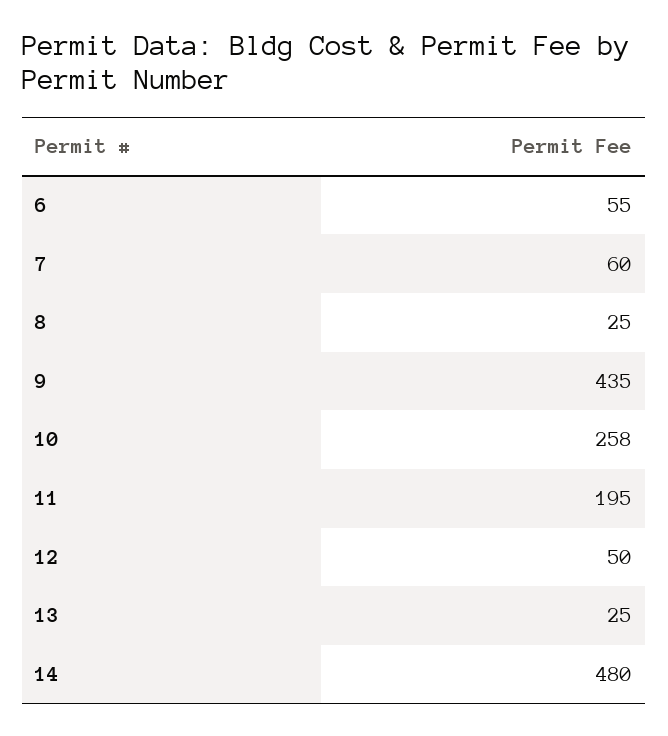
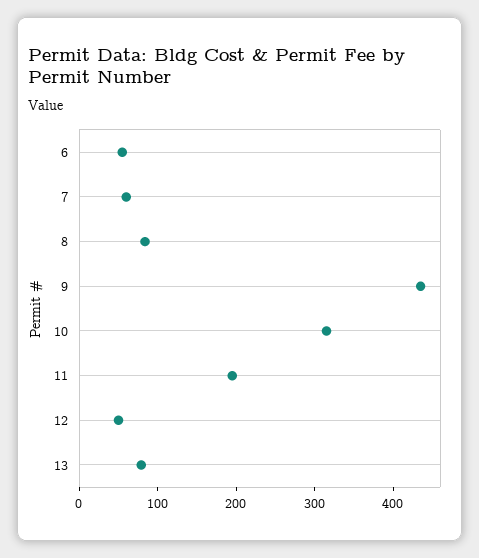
8: 25 -> 80
10: 258 -> 320
13: 25 -> 80
14: 480 -> none

